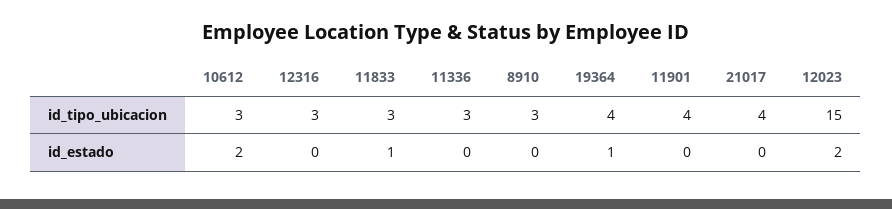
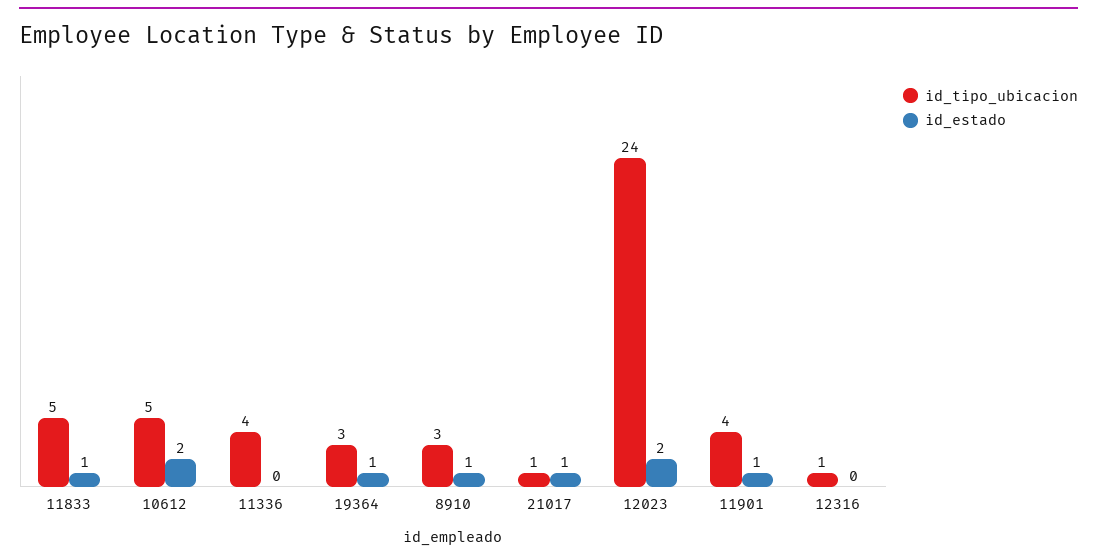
id_tipo_ubicacion, 10612: 3 -> 5
id_tipo_ubicacion, 12316: 3 -> 1
id_tipo_ubicacion, 11833: 3 -> 5
id_tipo_ubicacion, 11336: 3 -> 4
id_tipo_ubicacion, 19364: 4 -> 3
id_tipo_ubicacion, 21017: 4 -> 1
id_tipo_ubicacion, 12023: 15 -> 24
id_estado, 8910: 0 -> 1
id_estado, 11901: 0 -> 1
id_estado, 21017: 0 -> 1

